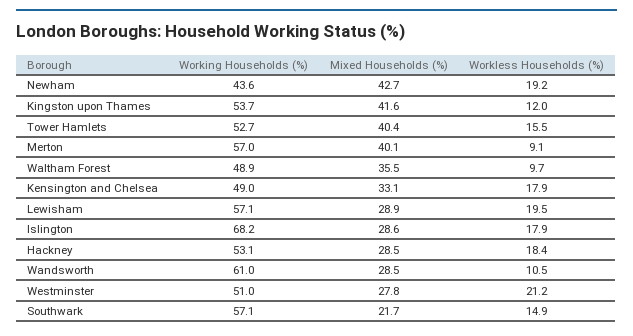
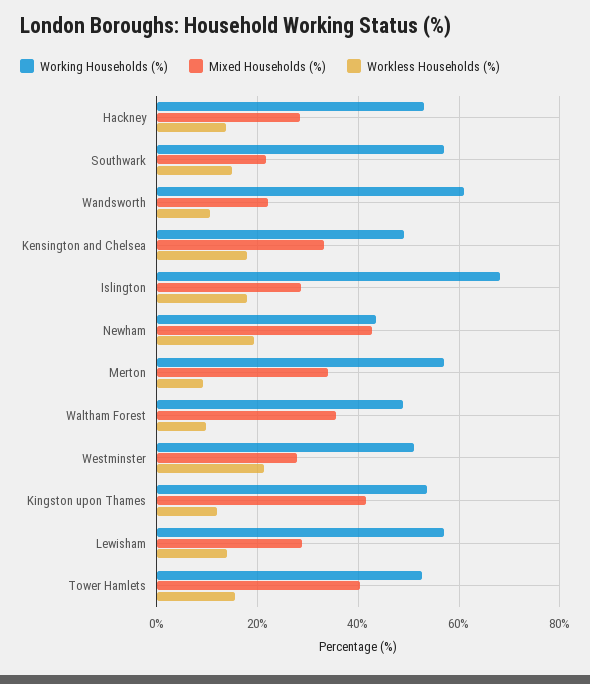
Mixed Households (%), Merton: 40.1 -> 34
Workless Households (%), Lewisham: 19.5 -> 14
Workless Households (%), Hackney: 18.4 -> 14
Mixed Households (%), Wandsworth: 28.5 -> 22

